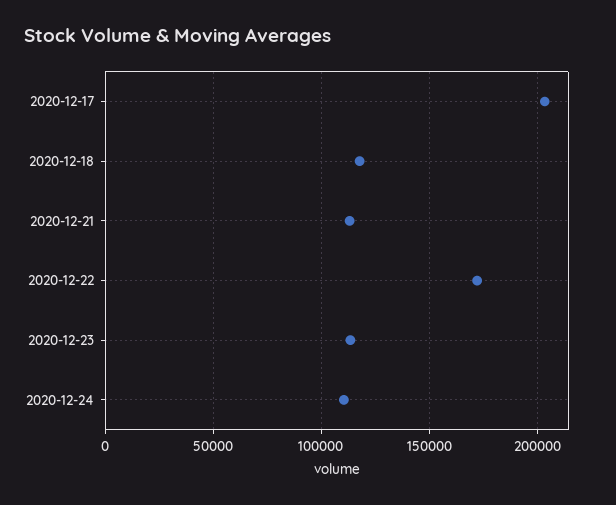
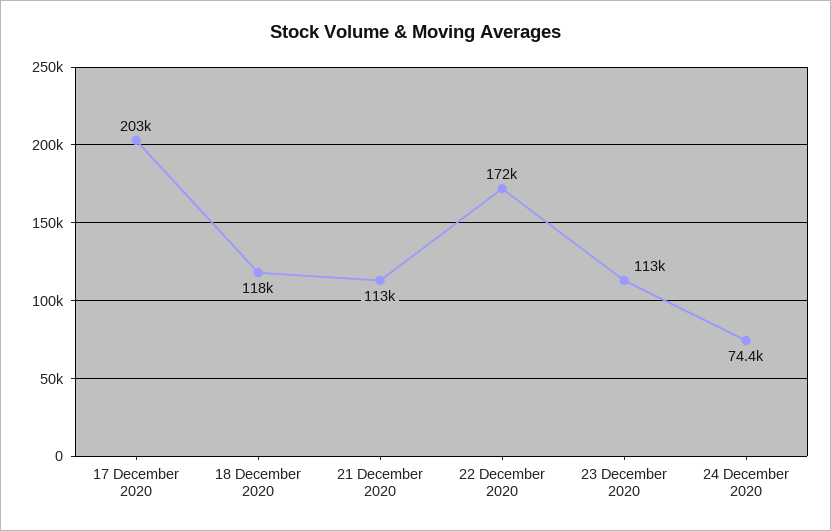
2020-12-24: 110000 -> 74400

